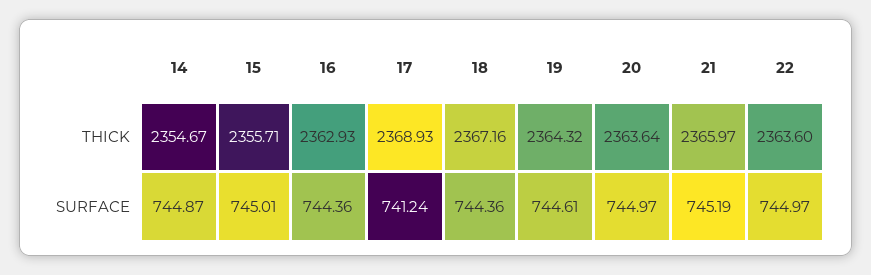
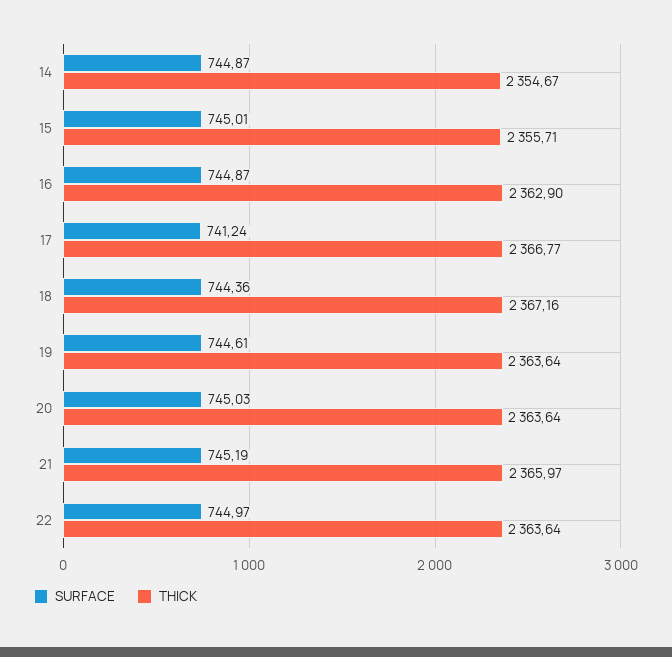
THICK, 16: 2362.93 -> 2362.9
THICK, 17: 2368.93 -> 2366.77
THICK, 19: 2364.32 -> 2363.64
THICK, 22: 2363.6 -> 2363.64
SURFACE, 16: 744.36 -> 744.87
SURFACE, 20: 744.97 -> 745.03

